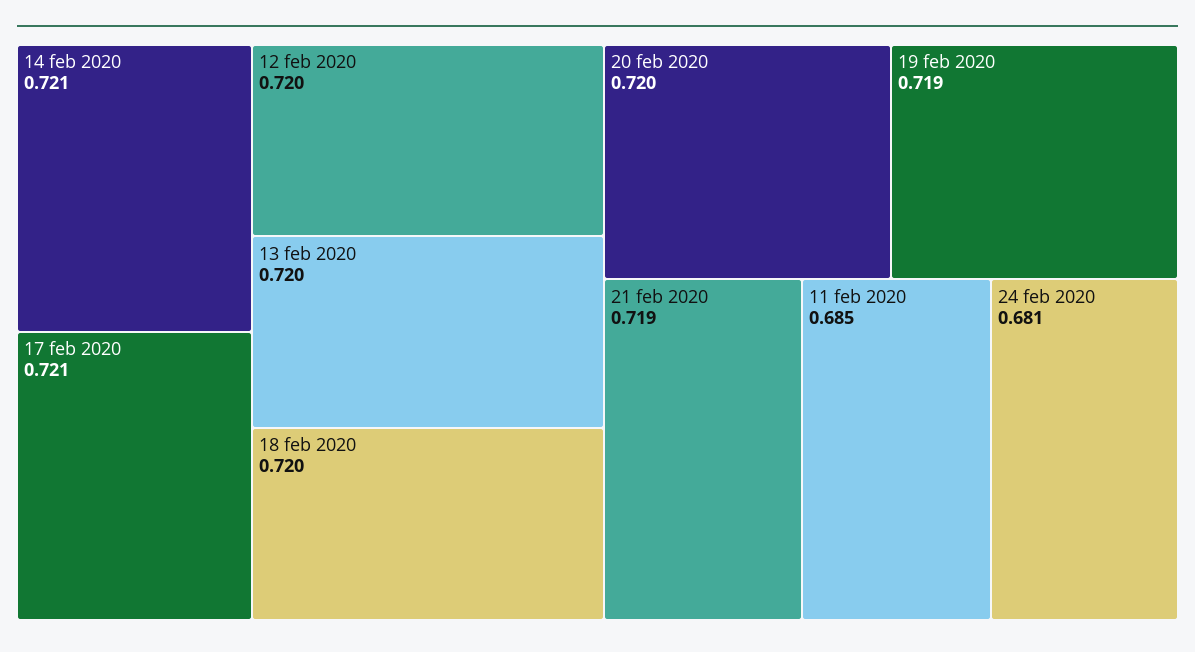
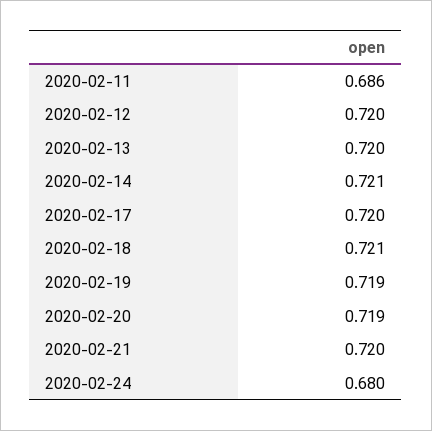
17 feb 2020: 0.721 -> 0.72
18 feb 2020: 0.72 -> 0.721
20 feb 2020: 0.72 -> 0.719
21 feb 2020: 0.719 -> 0.72
11 feb 2020: 0.685 -> 0.686
24 feb 2020: 0.681 -> 0.68

